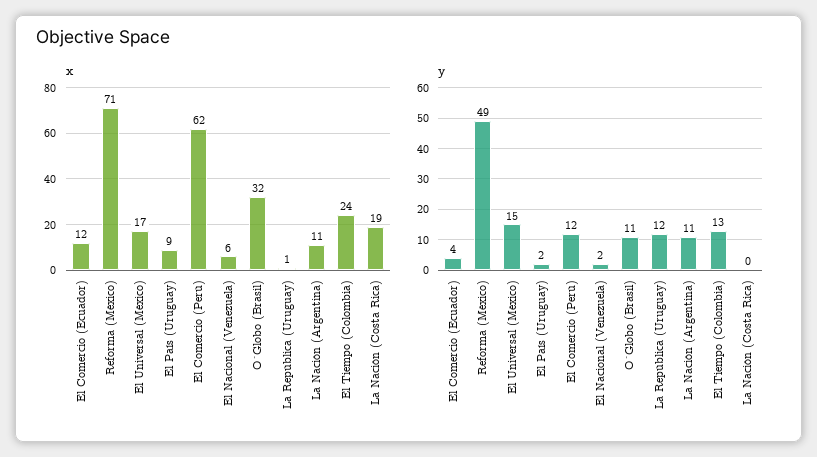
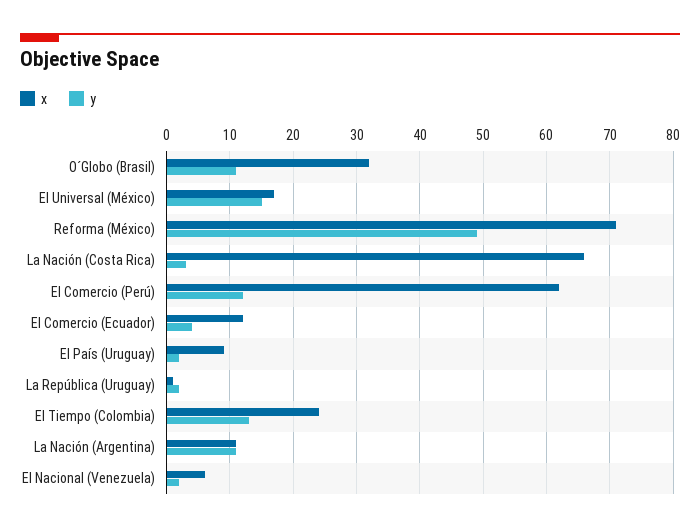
x, La Nación (Costa Rica): 19 -> 66
y, La República (Uruguay): 12 -> 2
y, La Nación (Costa Rica): 0 -> 3

